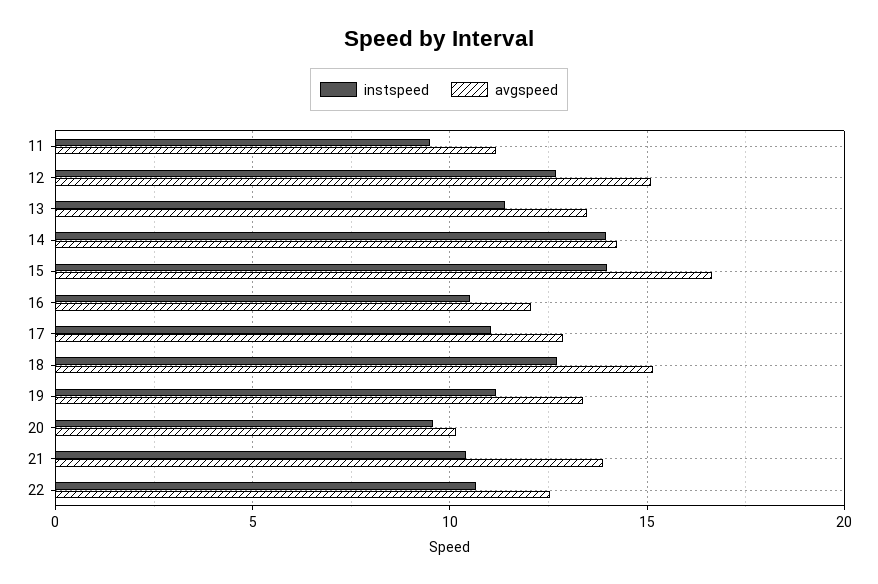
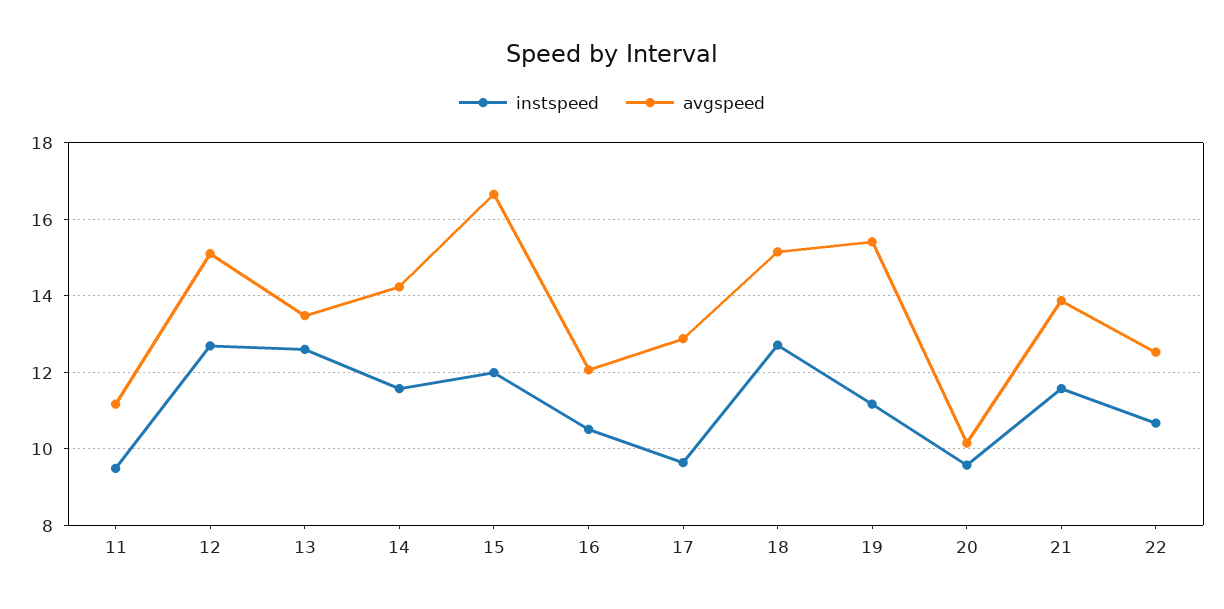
instspeed, 13: 11.5 -> 12.6
instspeed, 14: 14 -> 11.6
instspeed, 15: 14 -> 12
instspeed, 17: 11 -> 9.6
avgspeed, 19: 13.5 -> 15.4
instspeed, 21: 10.5 -> 11.6

